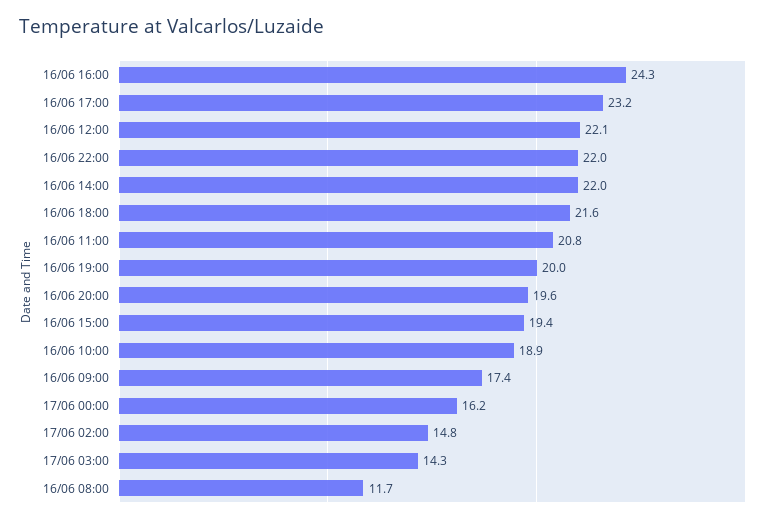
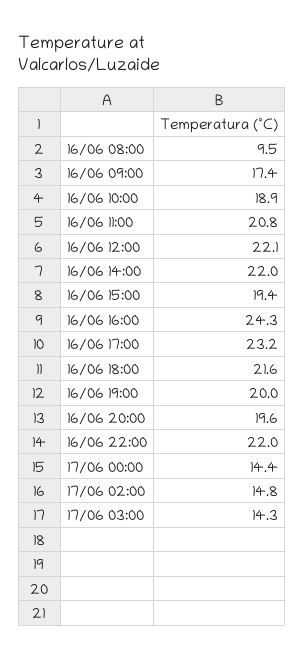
17/06 00:00: 16.2 -> 14.4
16/06 08:00: 11.7 -> 9.5

